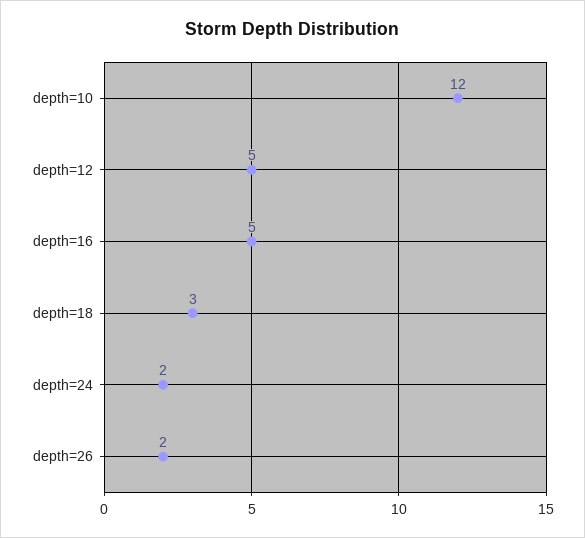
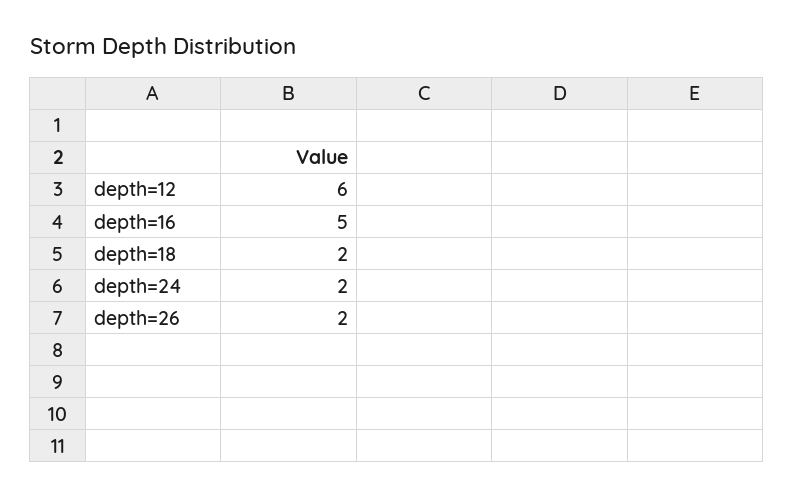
depth=10: 12 -> none
depth=12: 5 -> 6
depth=18: 3 -> 2

